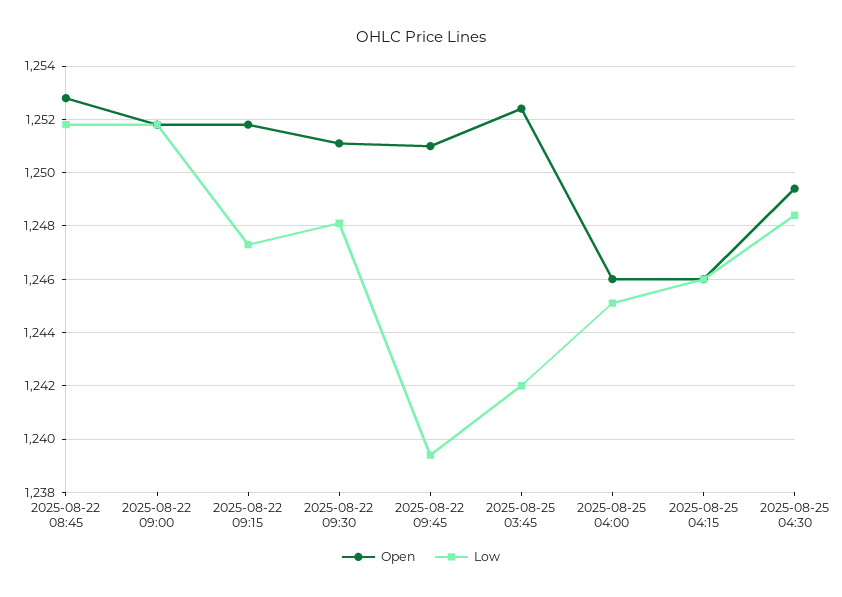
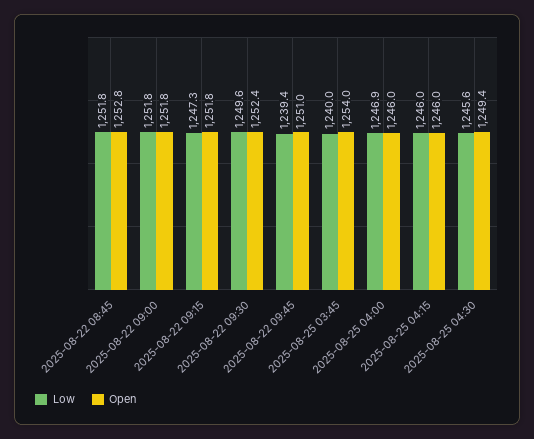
Open, 2025-08-22 09:30: 1251 -> 1252.4
Low, 2025-08-22 09:30: 1248 -> 1249.6
Open, 2025-08-25 03:45: 1252.5 -> 1254
Low, 2025-08-25 03:45: 1242 -> 1240
Low, 2025-08-25 04:00: 1245 -> 1246.9
Low, 2025-08-25 04:30: 1248.5 -> 1245.6

